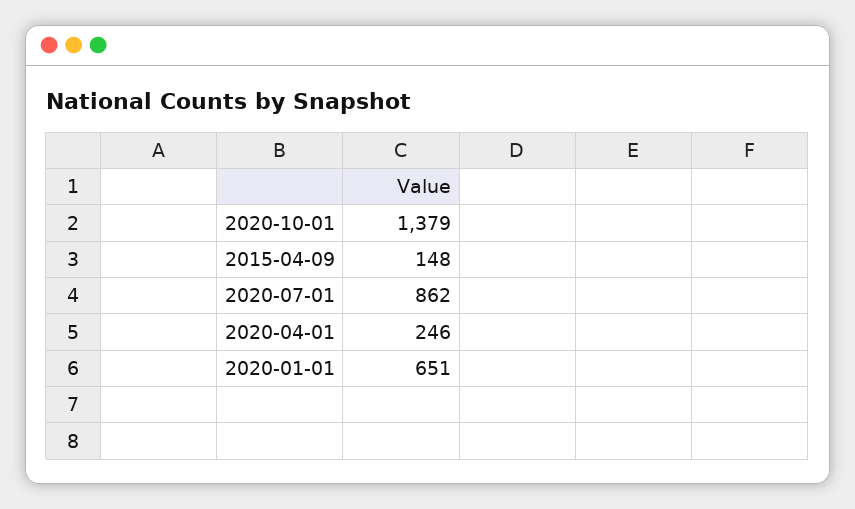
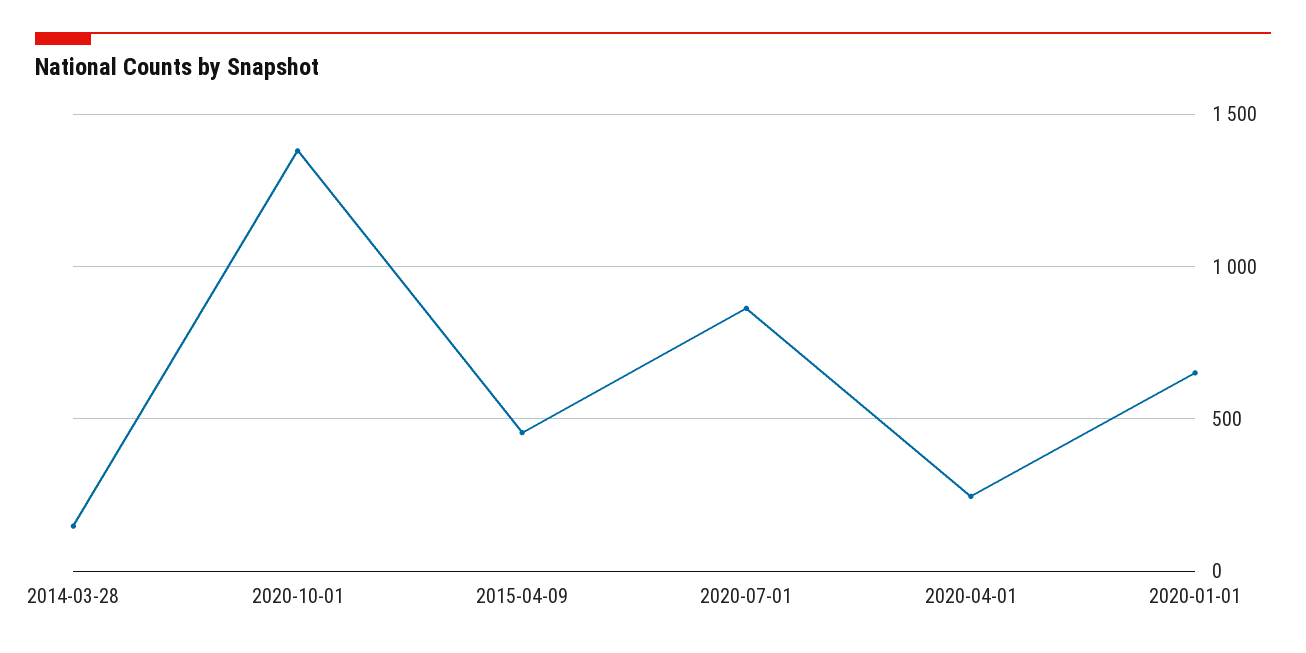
2015-04-09: 148 -> 450
2014-03-28: none -> 150

